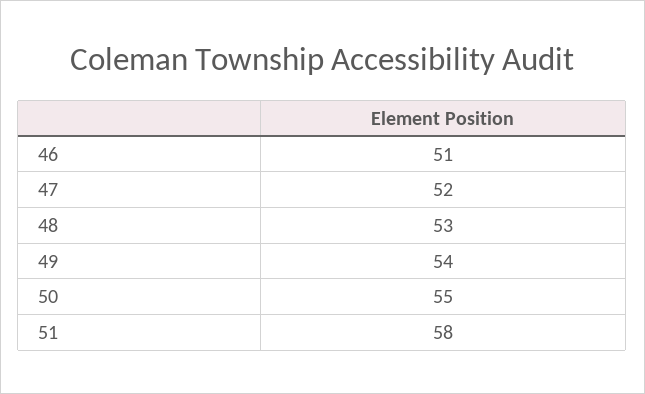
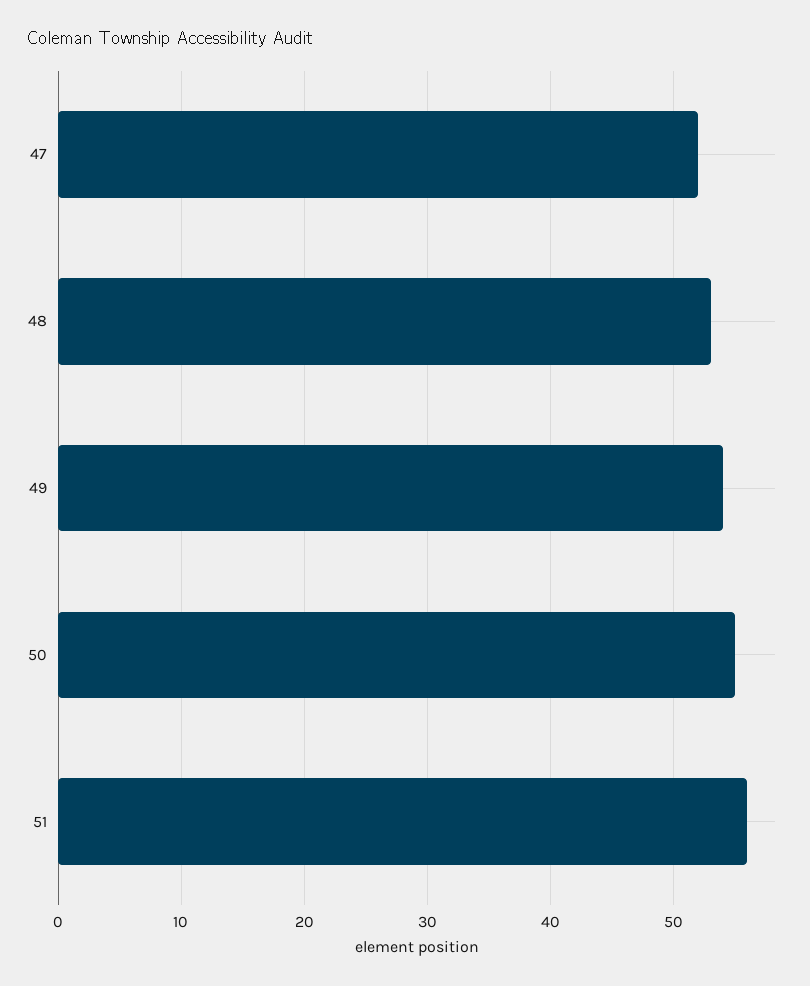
46: 51 -> none
51: 58 -> 56

